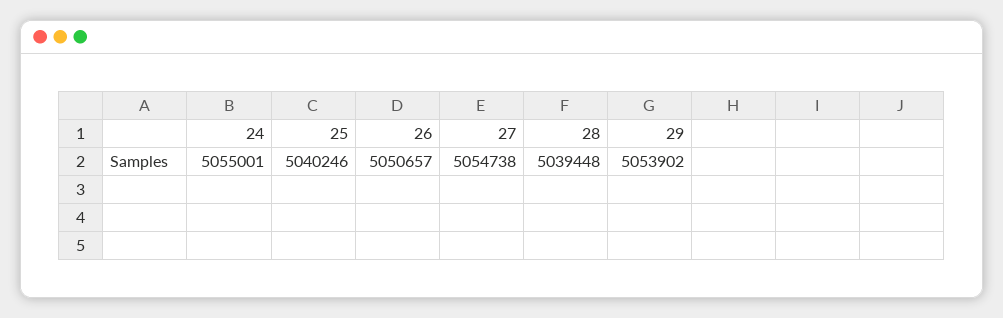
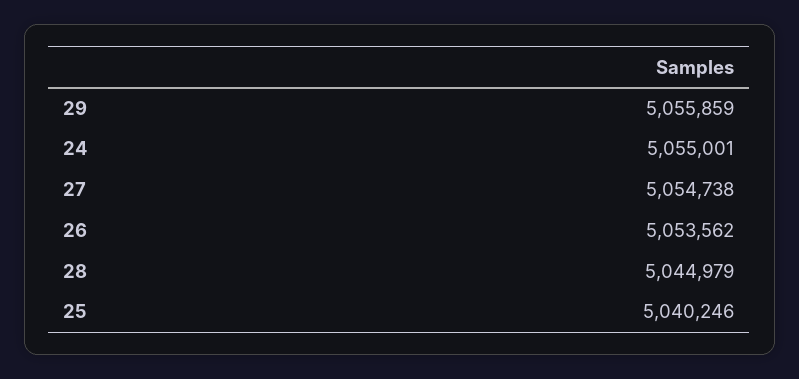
26: 5050657 -> 5053562
28: 5039448 -> 5044979
29: 5053902 -> 5055859

